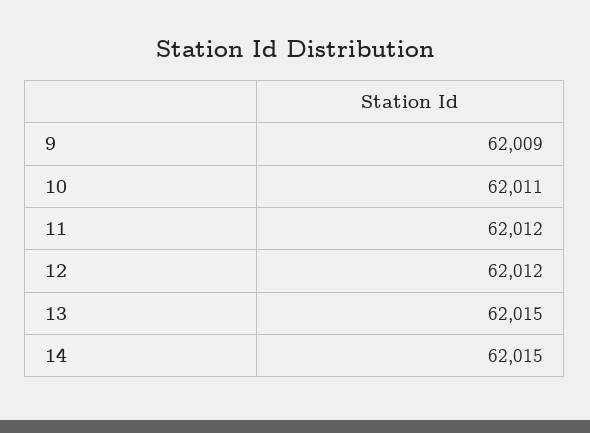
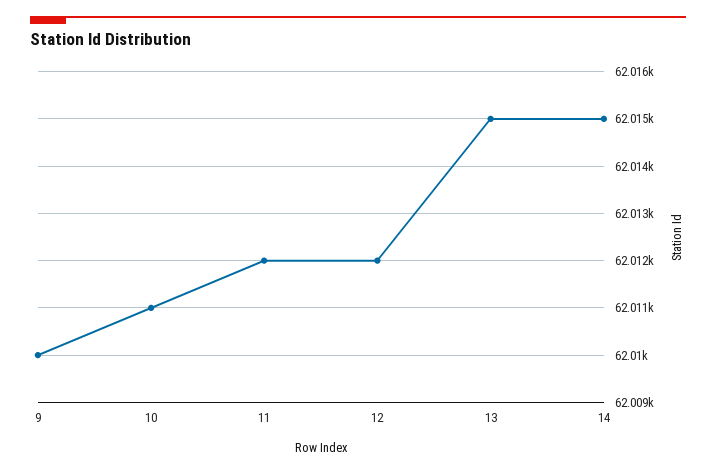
9: 62009 -> 62010

